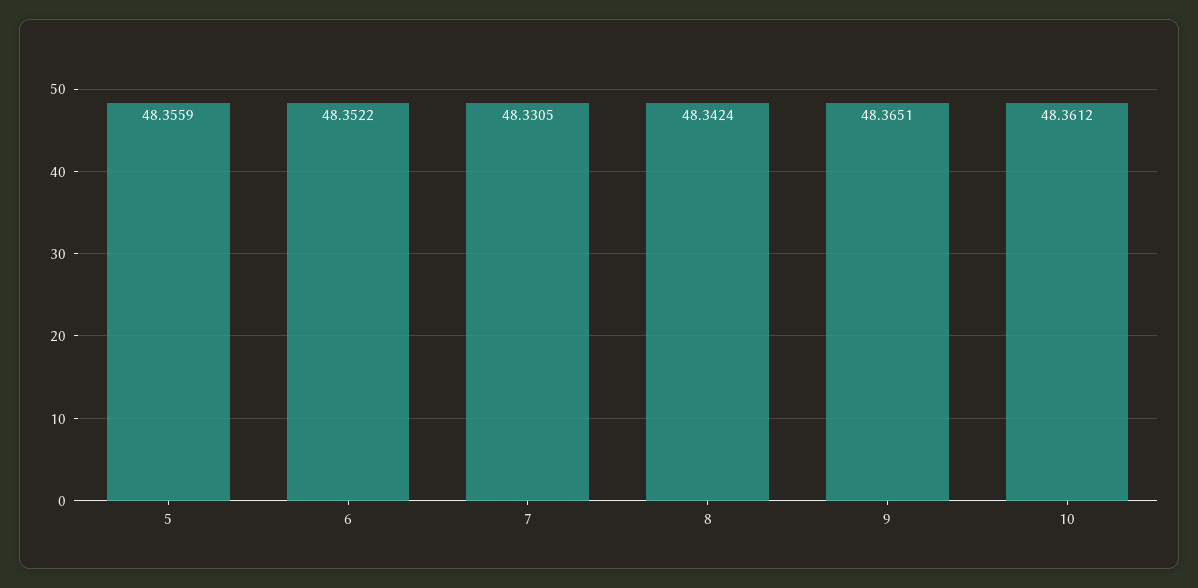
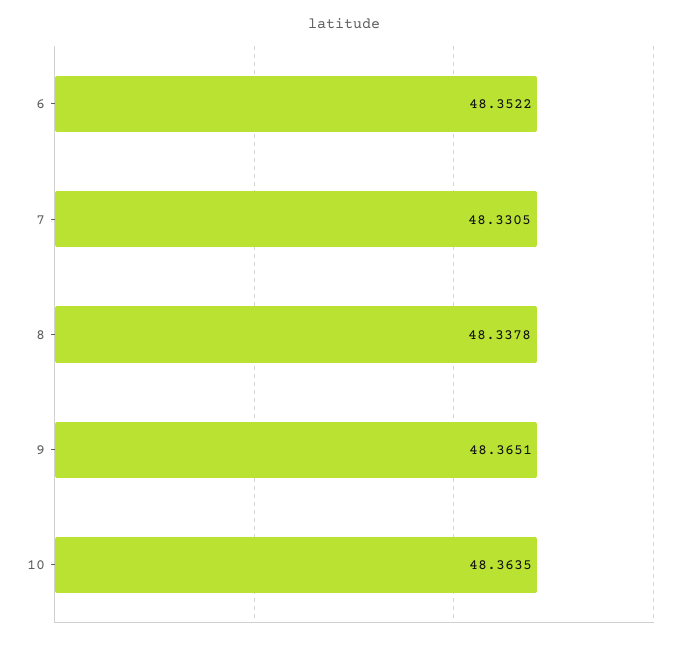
5: 48.3559 -> none
8: 48.3424 -> 48.3378
10: 48.3612 -> 48.3635

